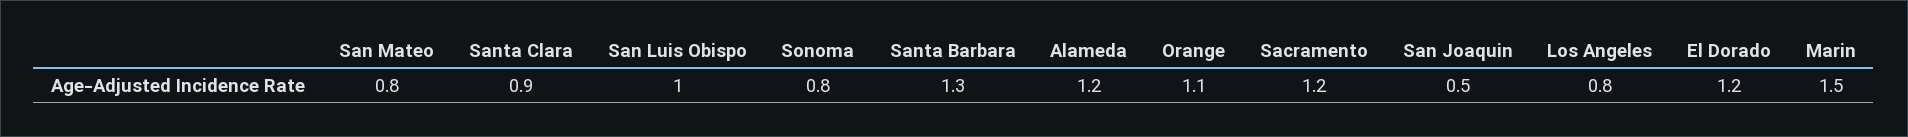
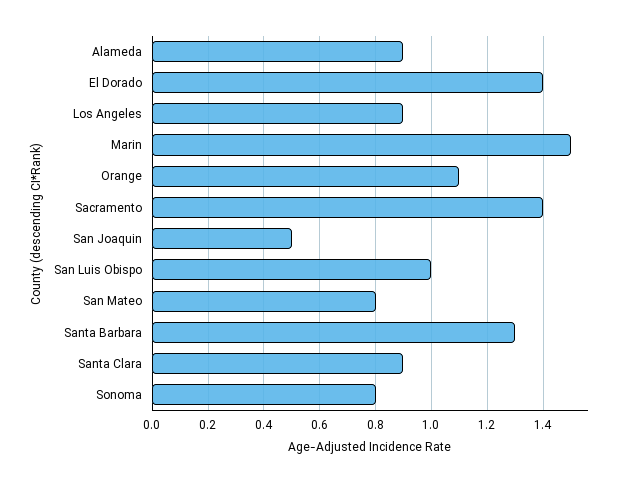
Alameda: 1.2 -> 0.9
Sacramento: 1.2 -> 1.4
Los Angeles: 0.8 -> 0.9
El Dorado: 1.2 -> 1.4

